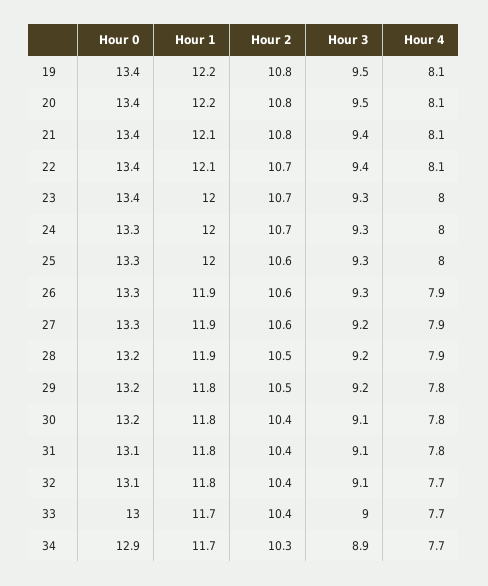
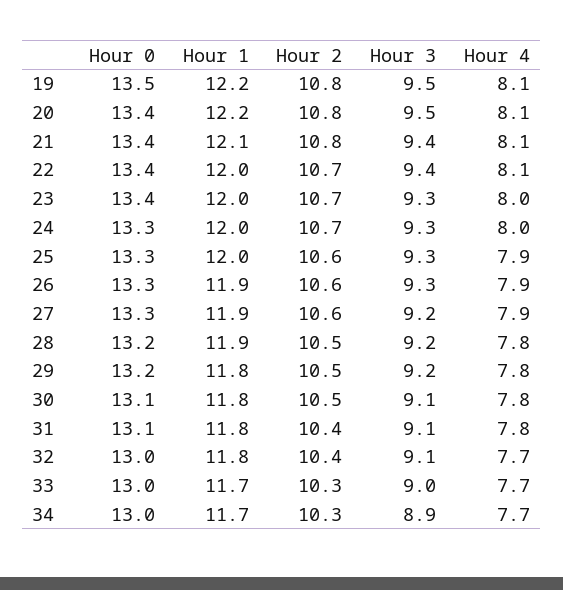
Hour 0, 19: 13.4 -> 13.5
Hour 1, 22: 12.1 -> 12
Hour 4, 25: 8 -> 7.9
Hour 4, 28: 7.9 -> 7.8
Hour 0, 30: 13.2 -> 13.1
Hour 2, 30: 10.4 -> 10.5
Hour 0, 32: 13.1 -> 13
Hour 2, 33: 10.4 -> 10.3
Hour 0, 34: 12.9 -> 13

